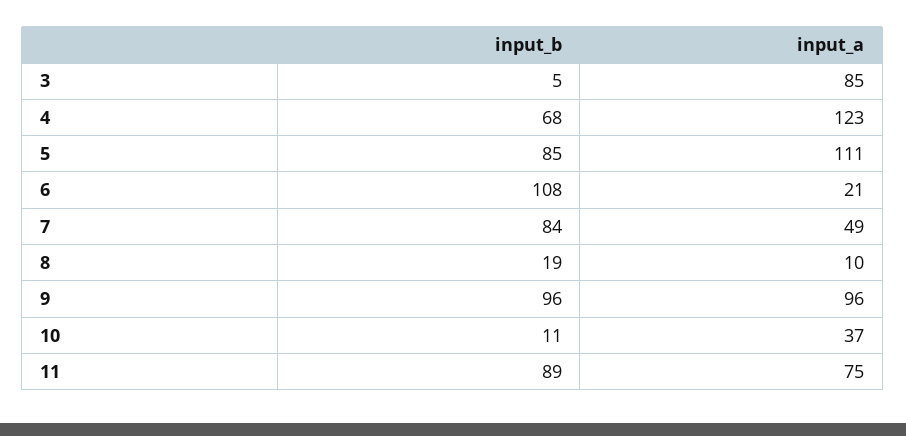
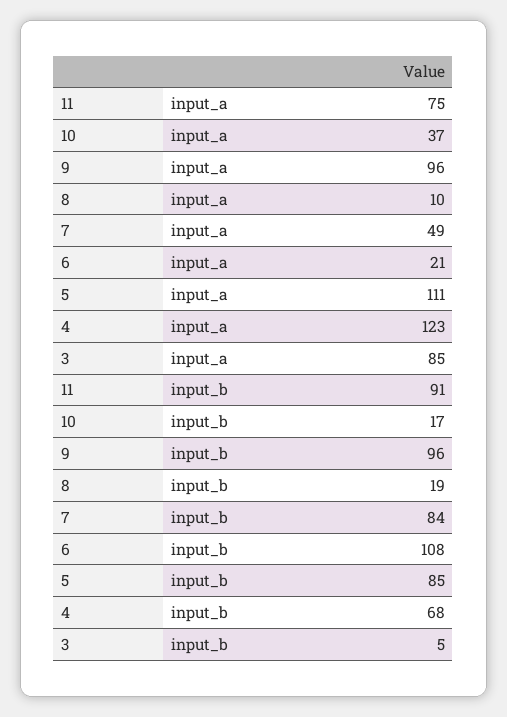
input_b, 10: 11 -> 17
input_b, 11: 89 -> 91

